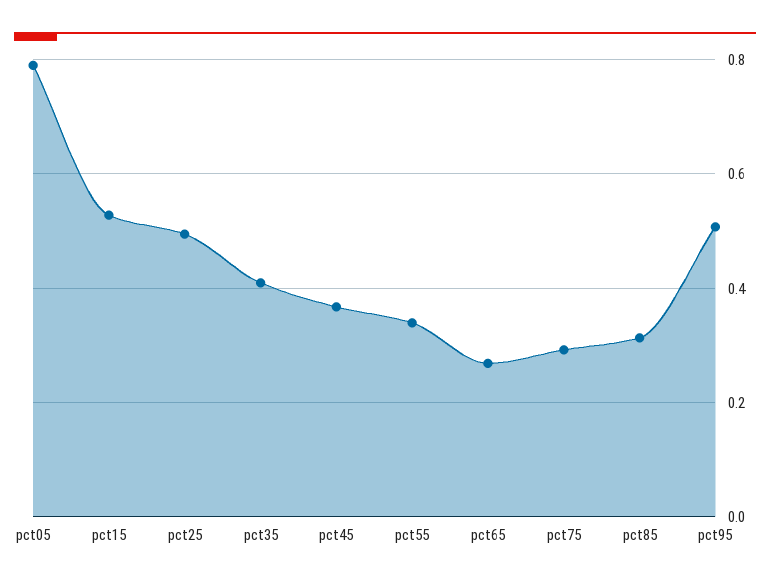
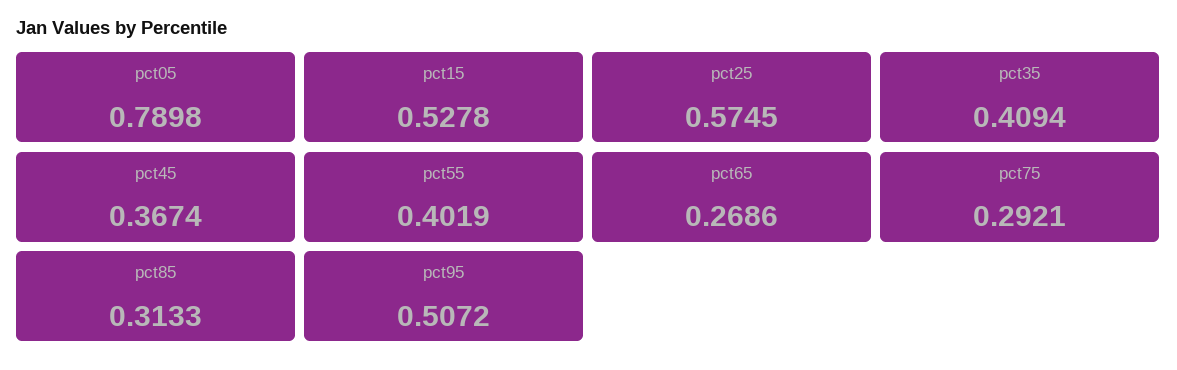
pct25: 0.5 -> 0.5745
pct55: 0.34 -> 0.4019

